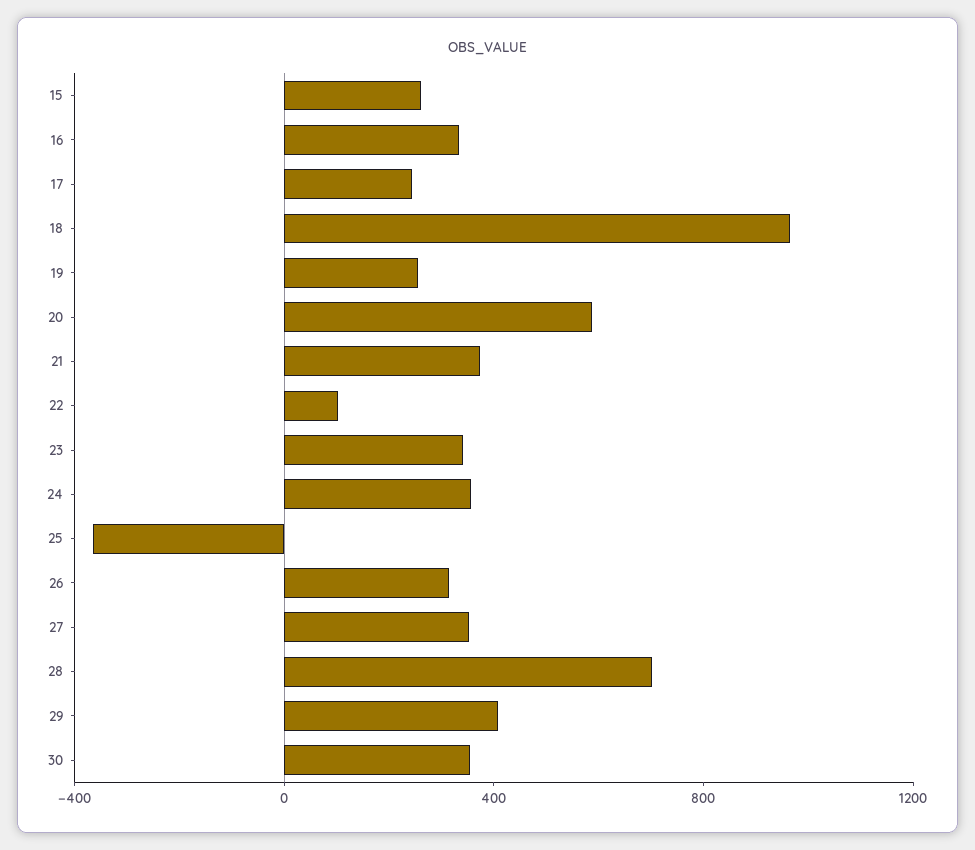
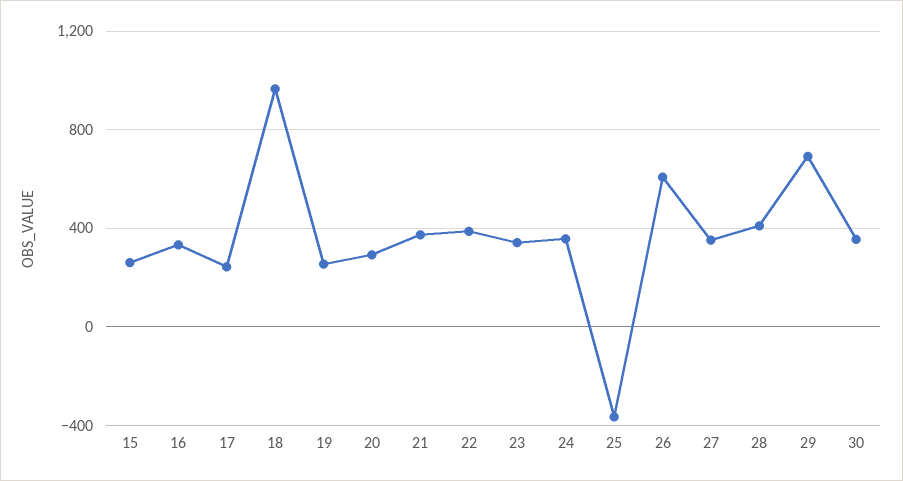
20: 600 -> 300
22: 100 -> 400
26: 300 -> 600
28: 700 -> 400
29: 400 -> 700

